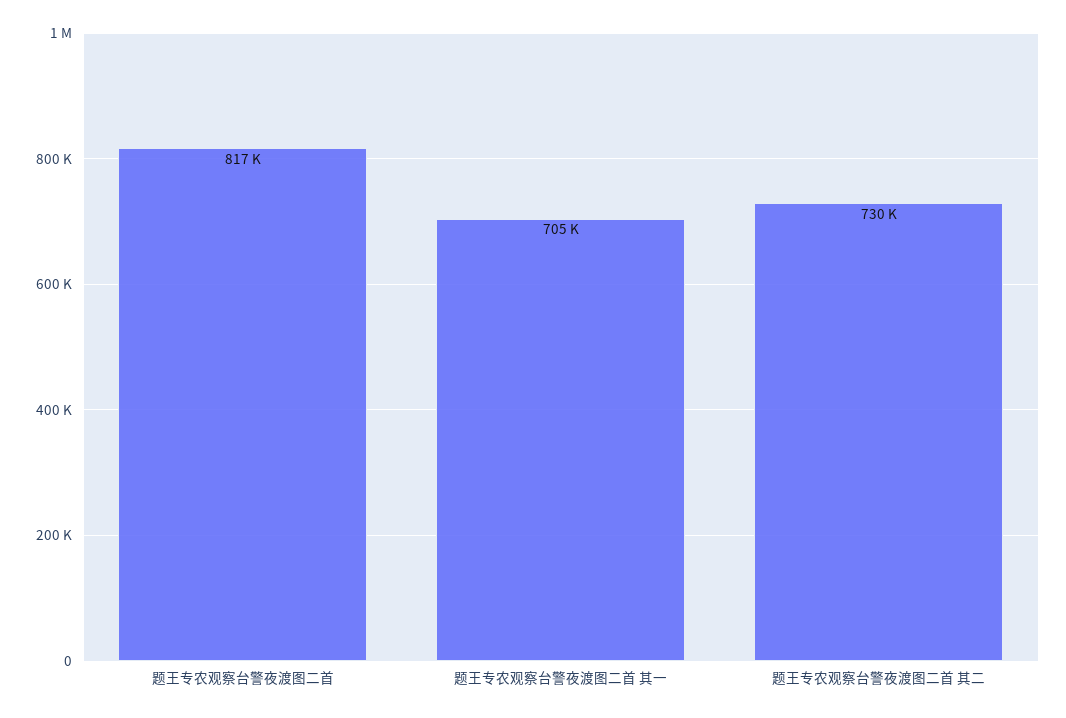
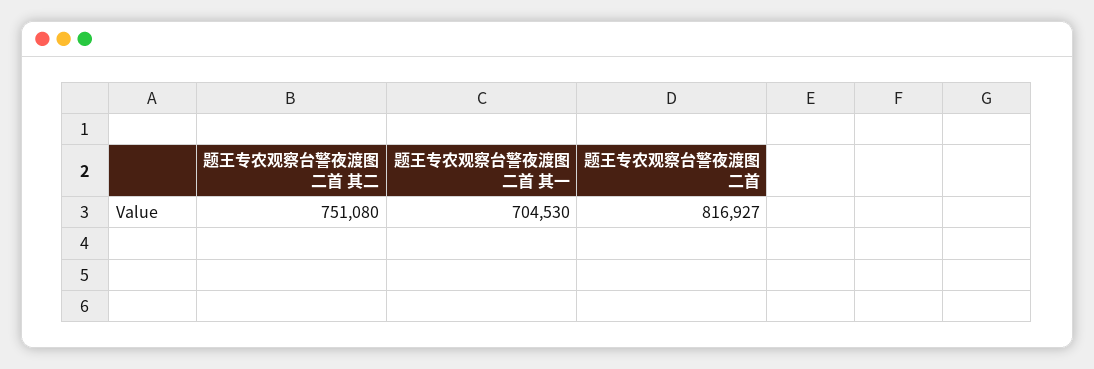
题王专农观察台警夜渡图二首 其二: 730000 -> 751080

